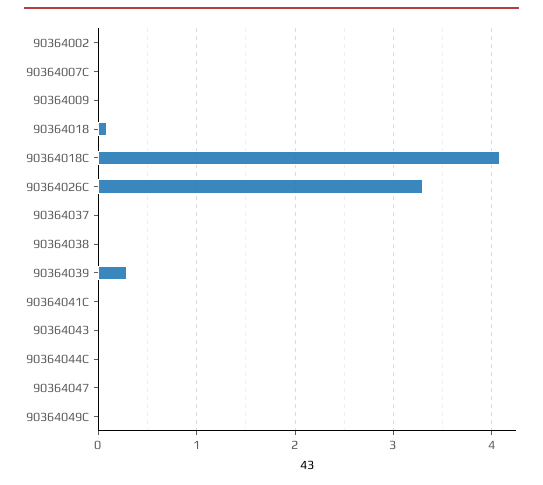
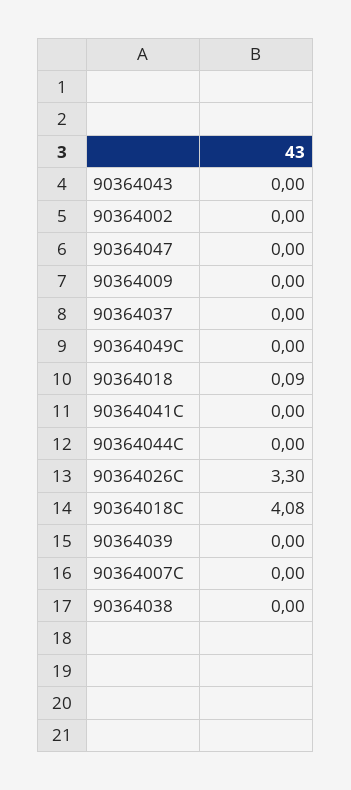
90364039: 0.3 -> 0

